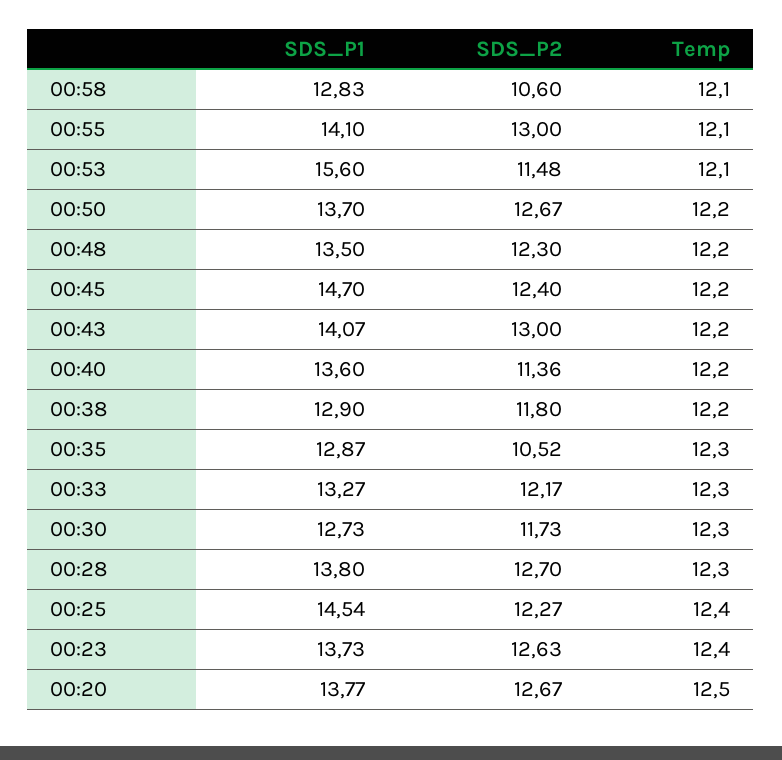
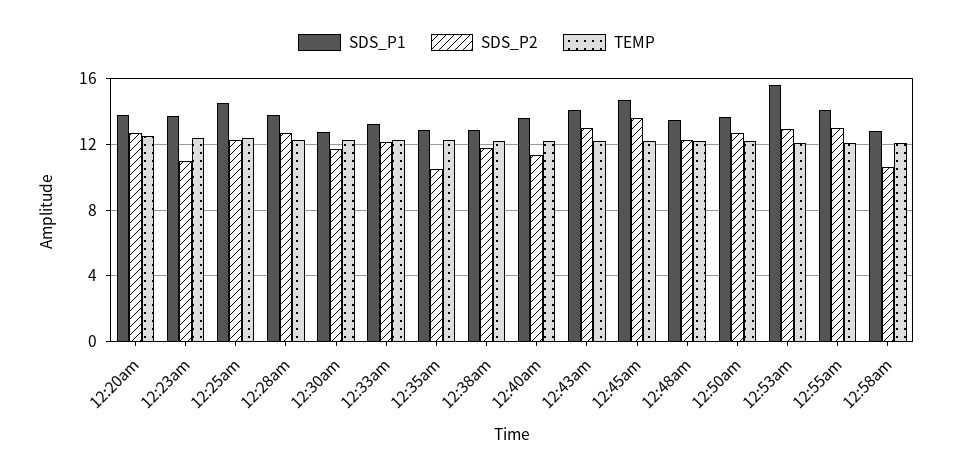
SDS_P2, 00:53: 11.48 -> 13
SDS_P2, 00:45: 12.4 -> 13.5
SDS_P2, 00:23: 12.63 -> 11

